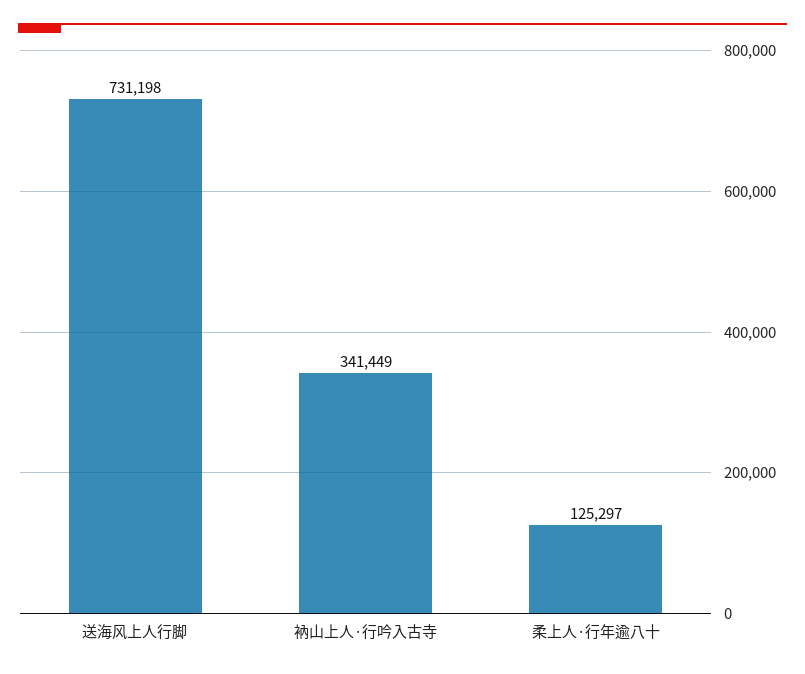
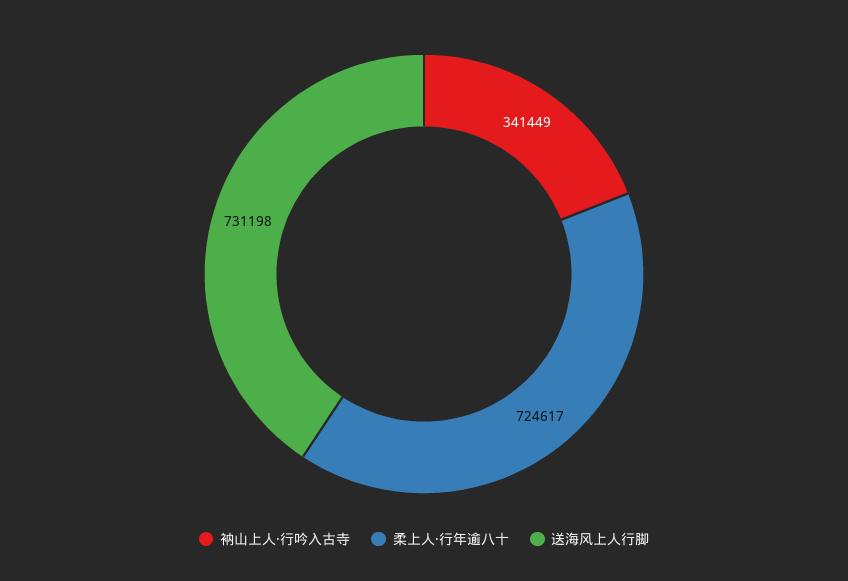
柔上人·行年逾八十: 125297 -> 724617

